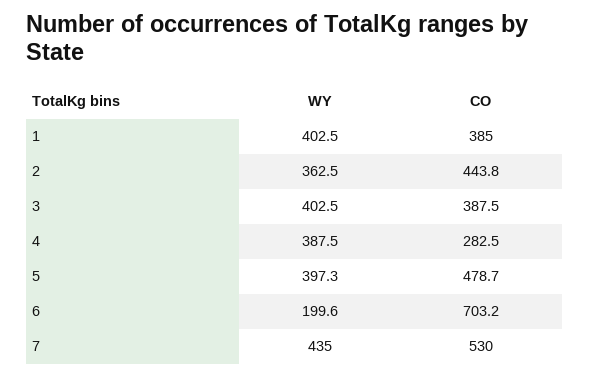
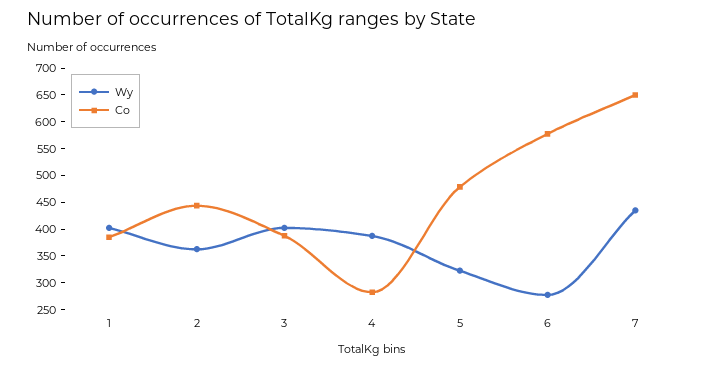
WY, 5: 397.3 -> 325
WY, 6: 199.6 -> 275
CO, 6: 703.2 -> 575
CO, 7: 530 -> 650

